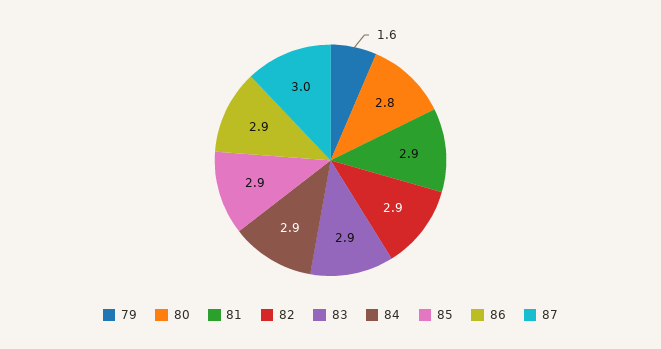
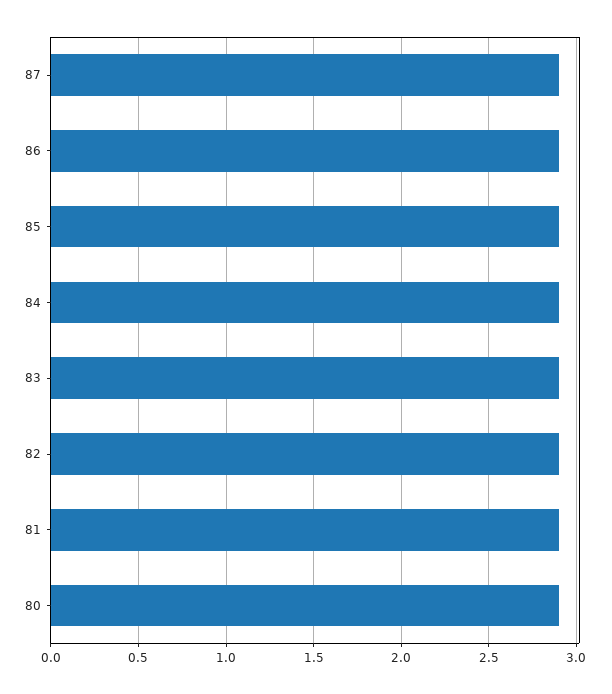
79: 1.6 -> none
80: 2.8 -> 2.9
87: 3 -> 2.9

